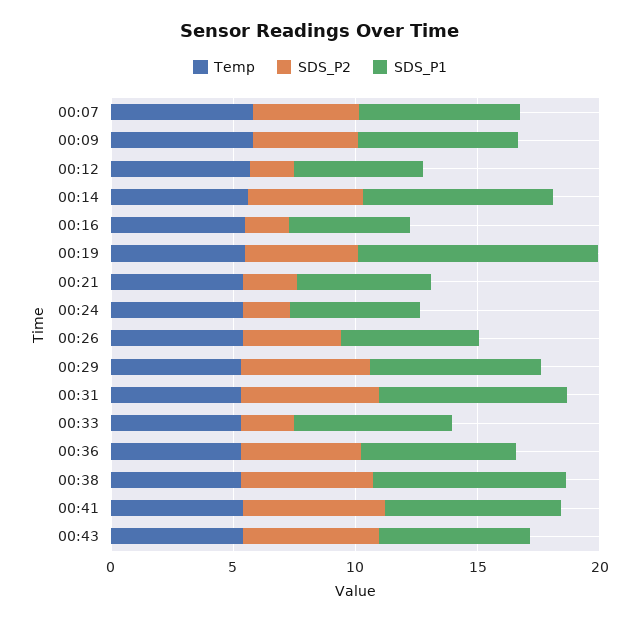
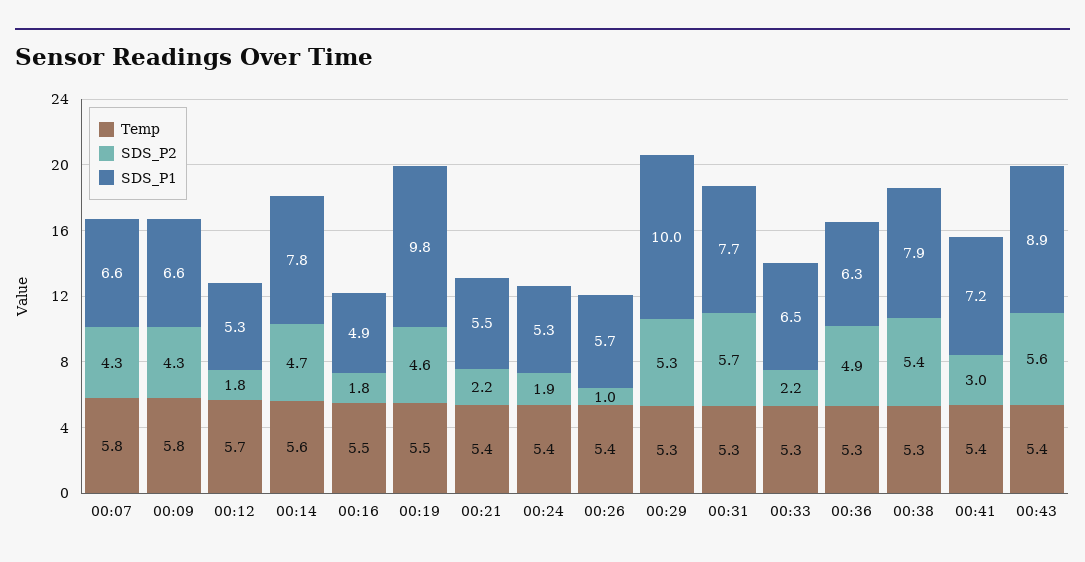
SDS_P2, 00:26: 4 -> 1
SDS_P1, 00:29: 7 -> 10
SDS_P2, 00:41: 6 -> 3
SDS_P1, 00:43: 6 -> 8.9

